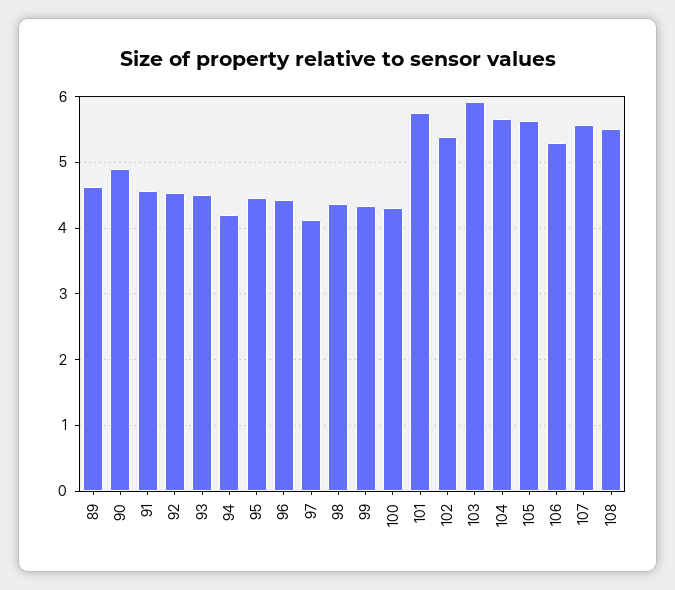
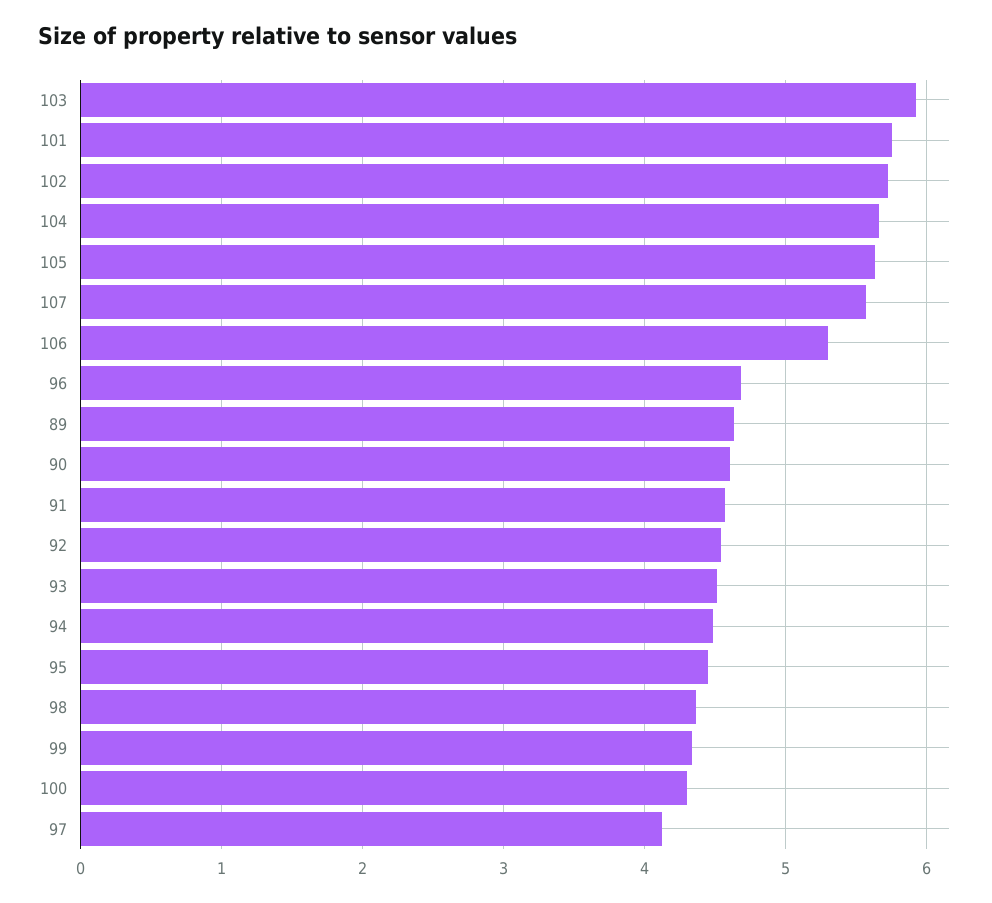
90: 4.9 -> 4.6
94: 4.2 -> 4.5
96: 4.4 -> 4.7
102: 5.4 -> 5.7
108: 5.5 -> none

